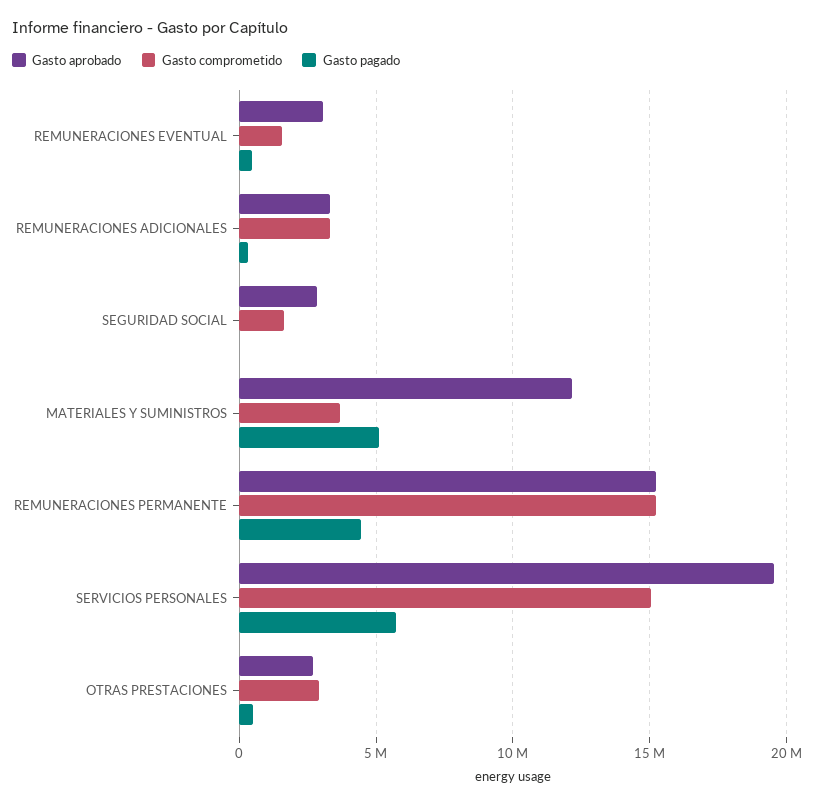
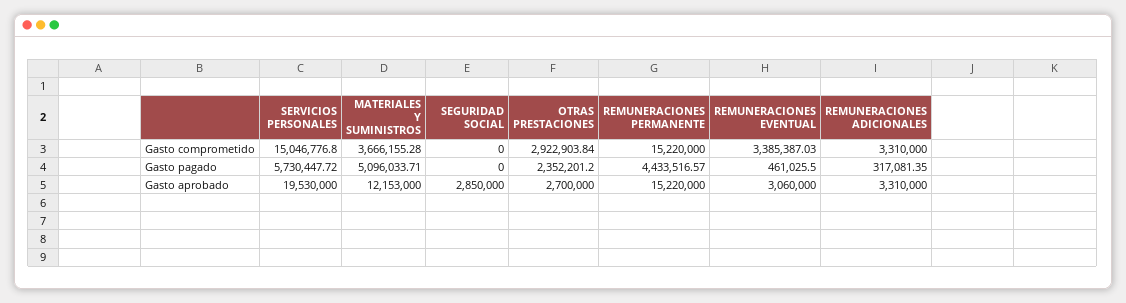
Gasto comprometido, REMUNERACIONES EVENTUAL: 1500000 -> 3385387.03
Gasto comprometido, SEGURIDAD SOCIAL: 1500000 -> 0
Gasto pagado, OTRAS PRESTACIONES: 500000 -> 2352201.2

